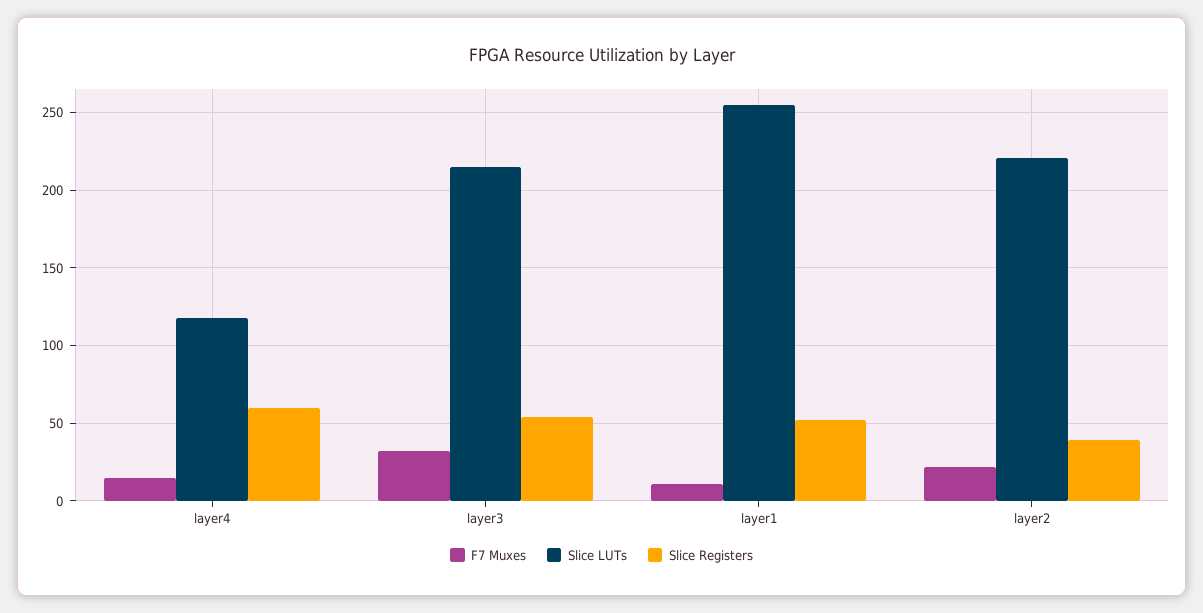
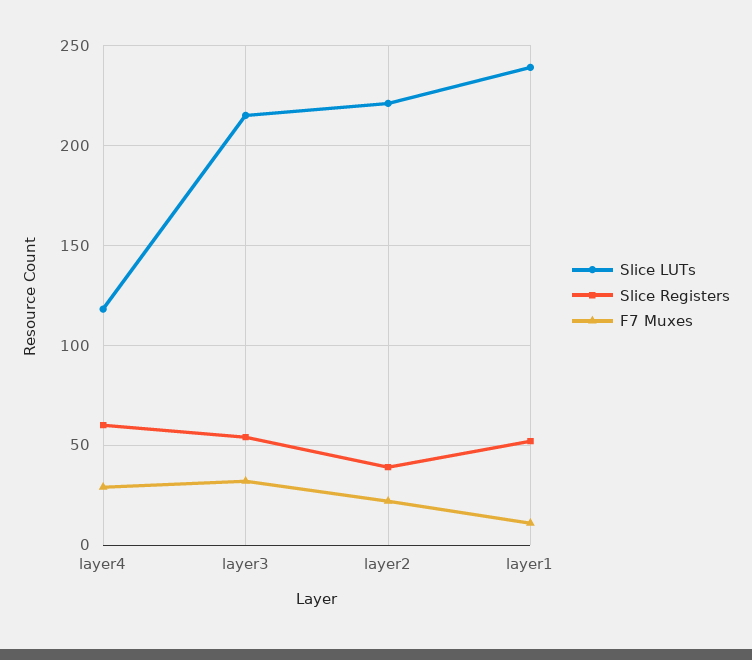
F7 Muxes, layer4: 15 -> 30
Slice LUTs, layer1: 255 -> 240

